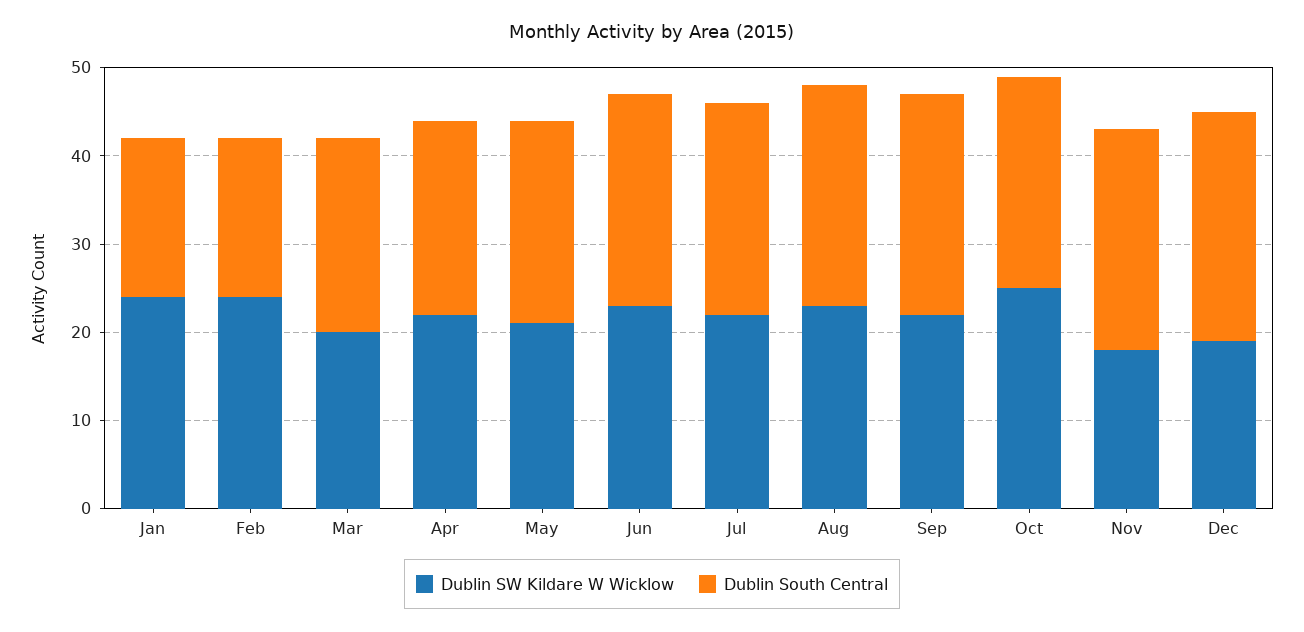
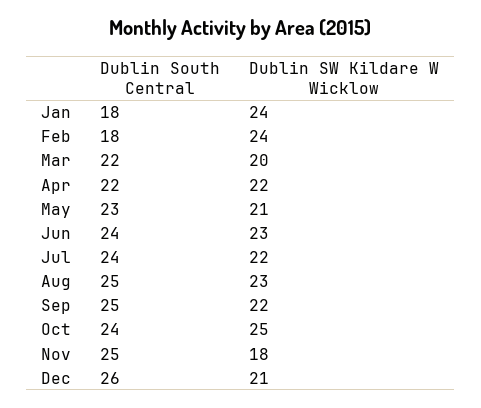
Dublin SW Kildare W Wicklow, Dec: 19 -> 21

